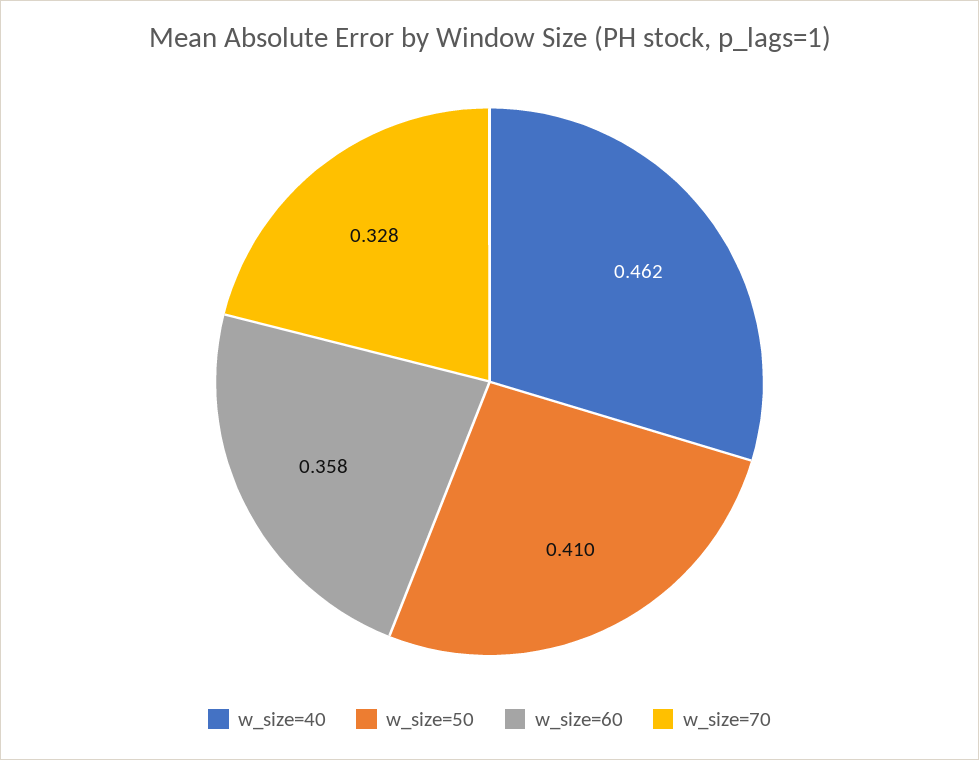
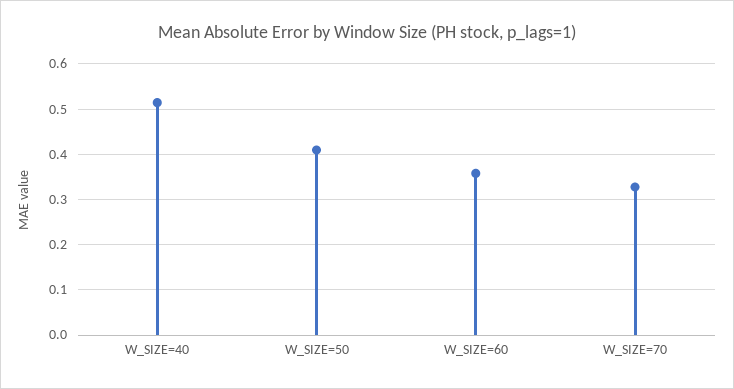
w_size=40: 0.462 -> 0.52

